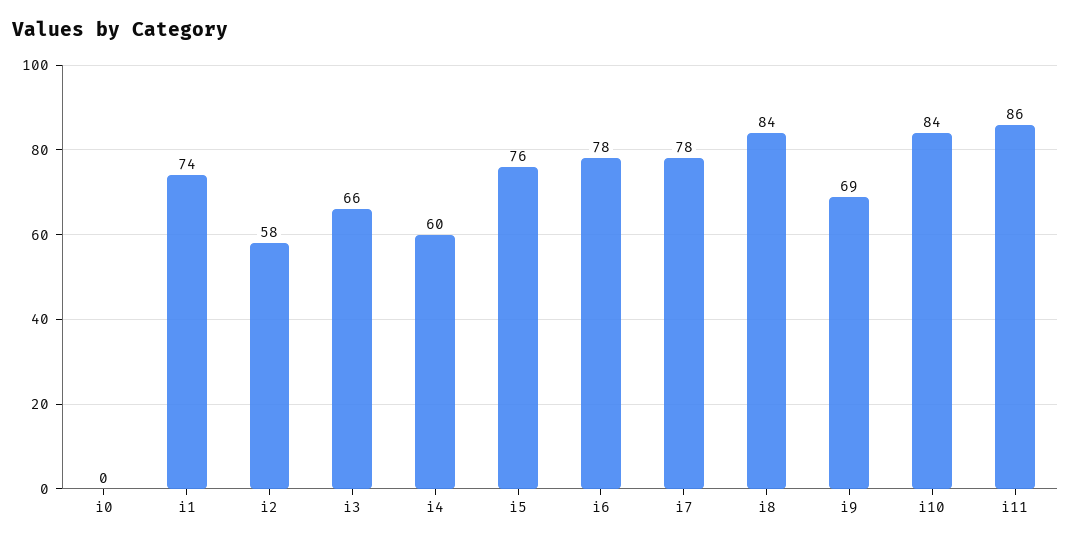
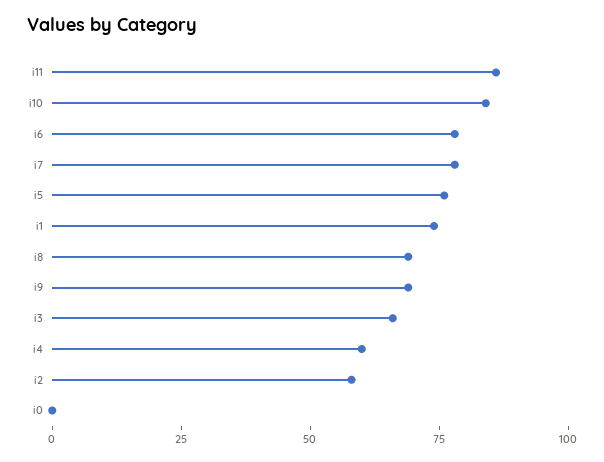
i8: 84 -> 70

